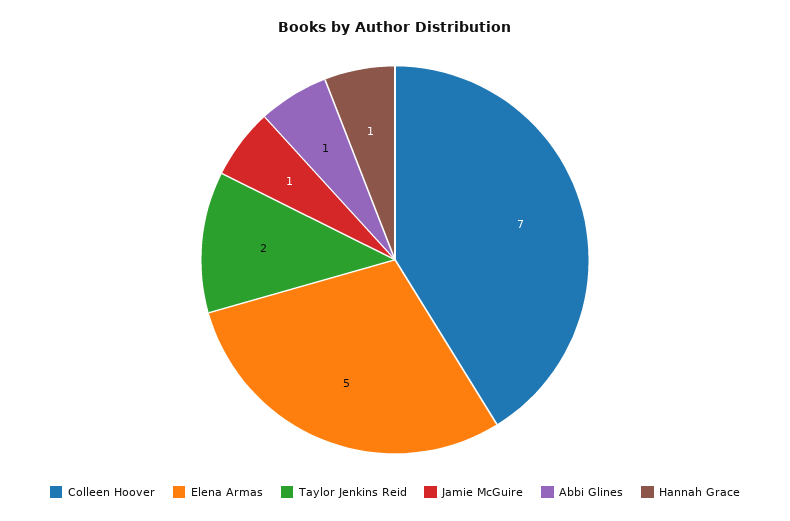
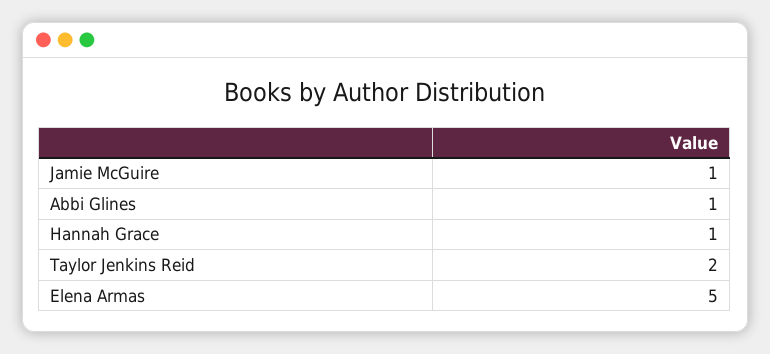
Colleen Hoover: 7 -> none

